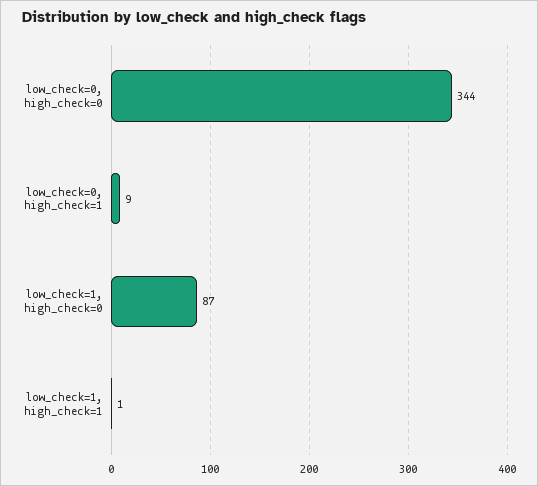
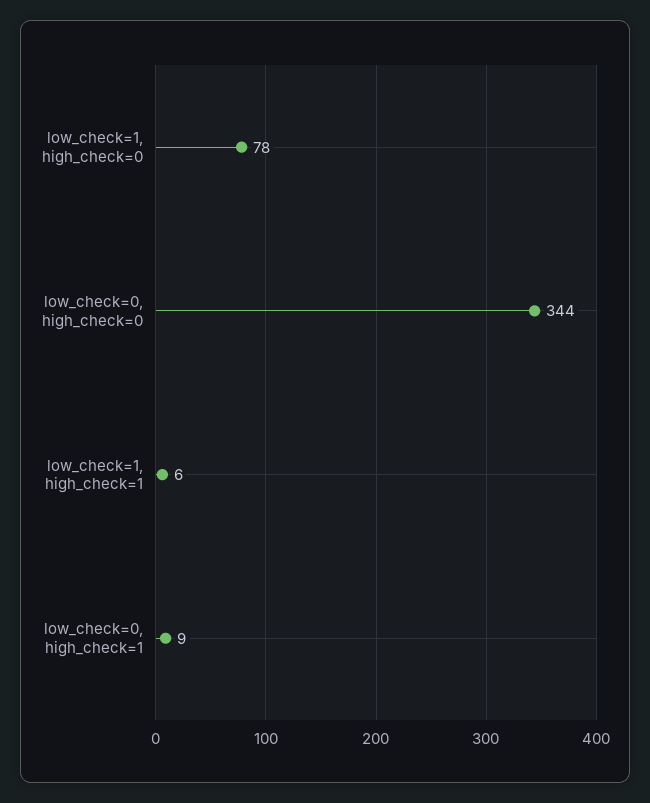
low_check=1, high_check=0: 87 -> 78
low_check=1, high_check=1: 1 -> 6

